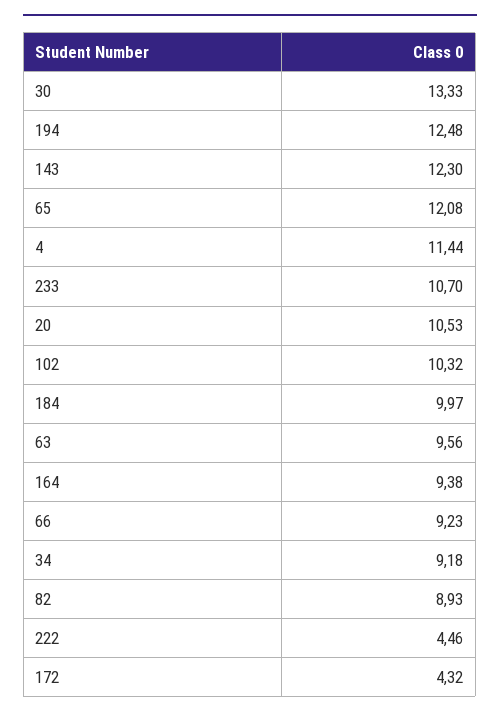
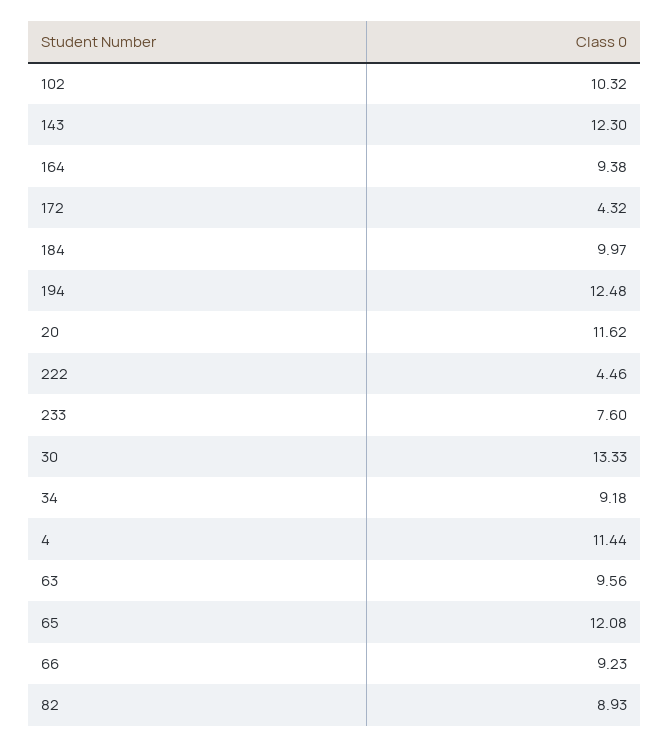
233: 10.7 -> 7.6
20: 10.53 -> 11.62

